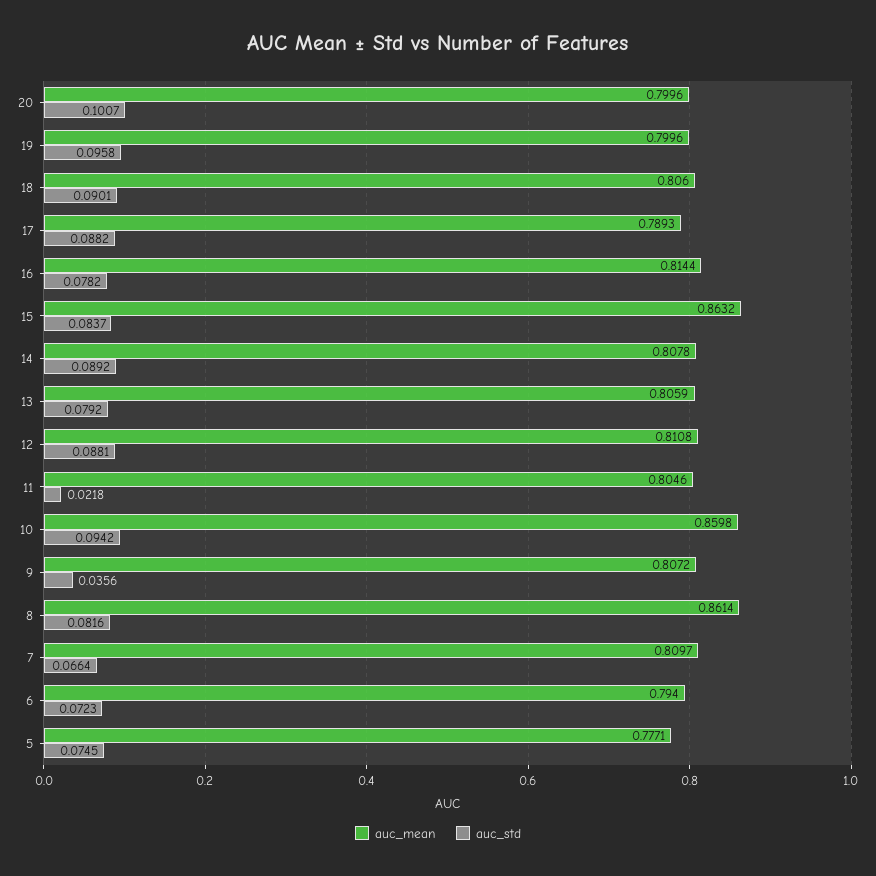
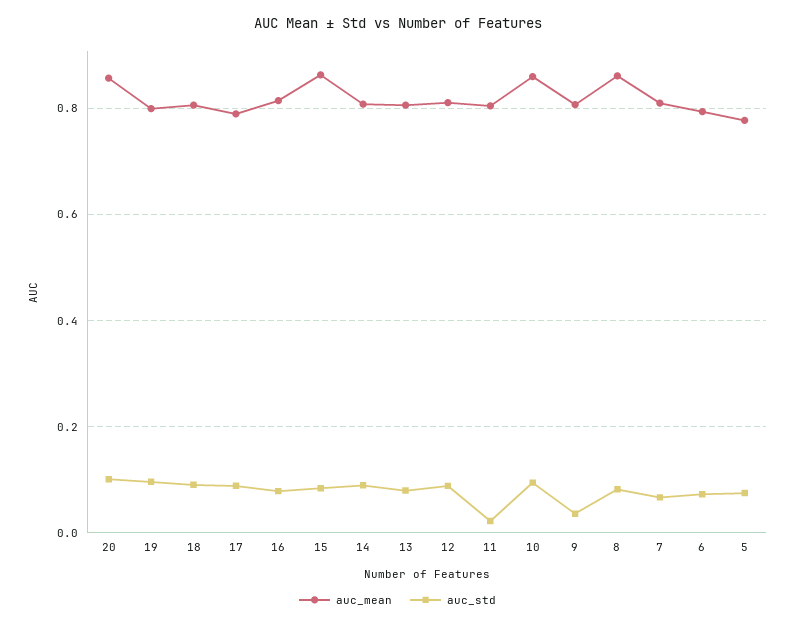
auc_mean, 20: 0.7996 -> 0.86

